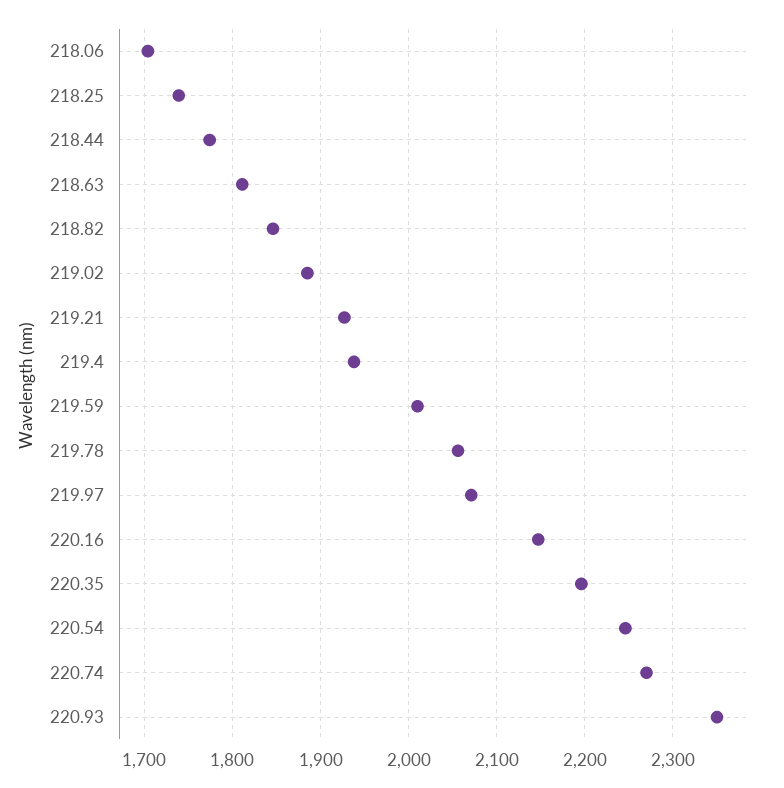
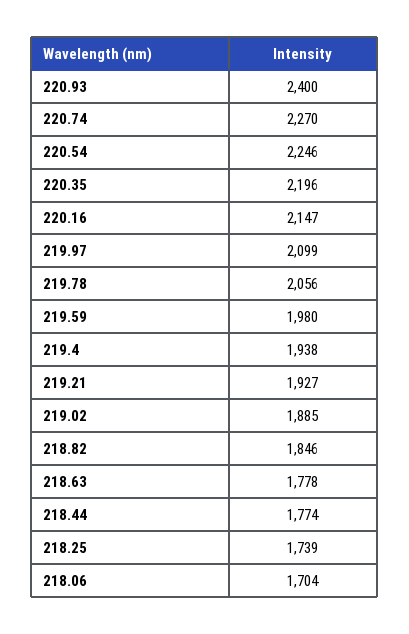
218.63: 1810 -> 1778
219.59: 2010 -> 1980
219.97: 2070 -> 2099
220.93: 2350 -> 2400

